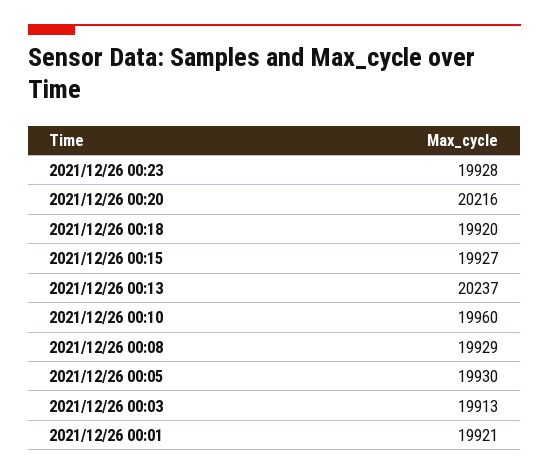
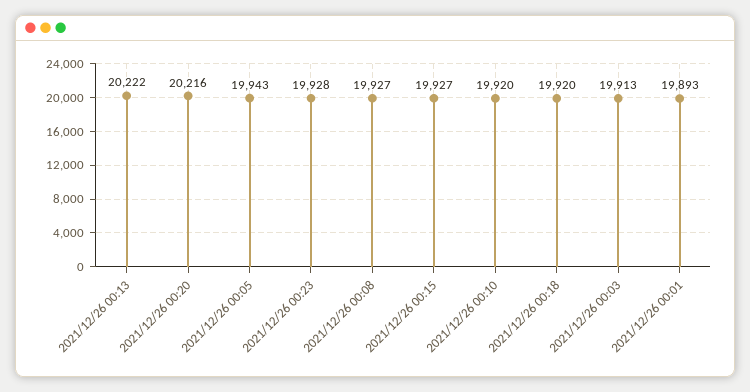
2021/12/26 00:13: 20237 -> 20222
2021/12/26 00:10: 19960 -> 19920
2021/12/26 00:08: 19929 -> 19927
2021/12/26 00:05: 19930 -> 19943
2021/12/26 00:01: 19921 -> 19893

